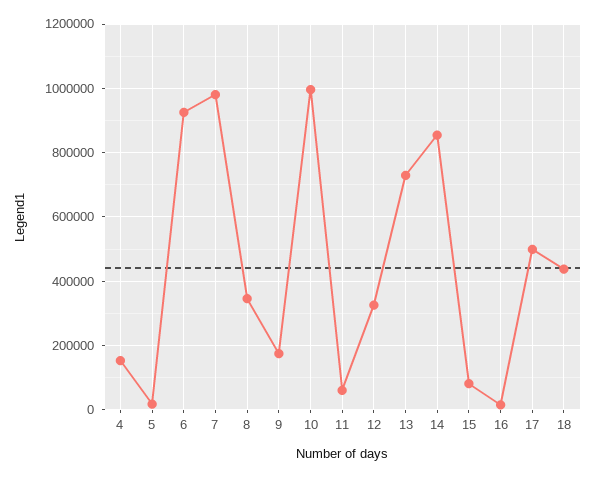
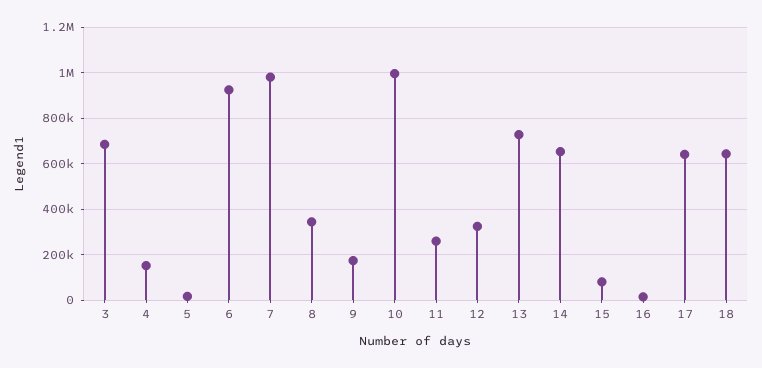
11: 60000 -> 250000
14: 860000 -> 650000
17: 500000 -> 650000
18: 440000 -> 650000
3: none -> 700000

